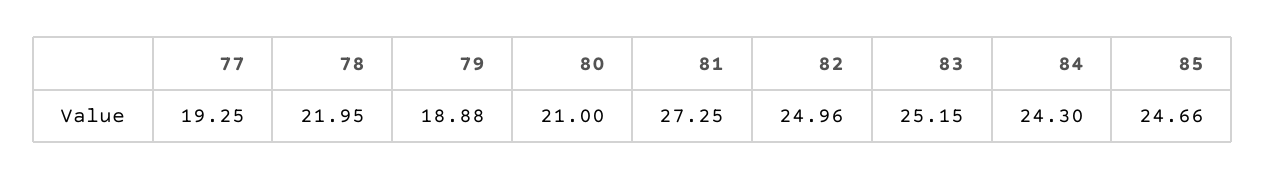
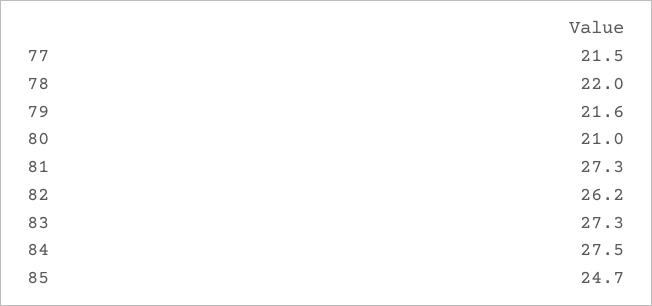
77: 19.25 -> 21.5
79: 18.88 -> 21.6
82: 24.96 -> 26.2
83: 25.15 -> 27.3
84: 24.3 -> 27.5

